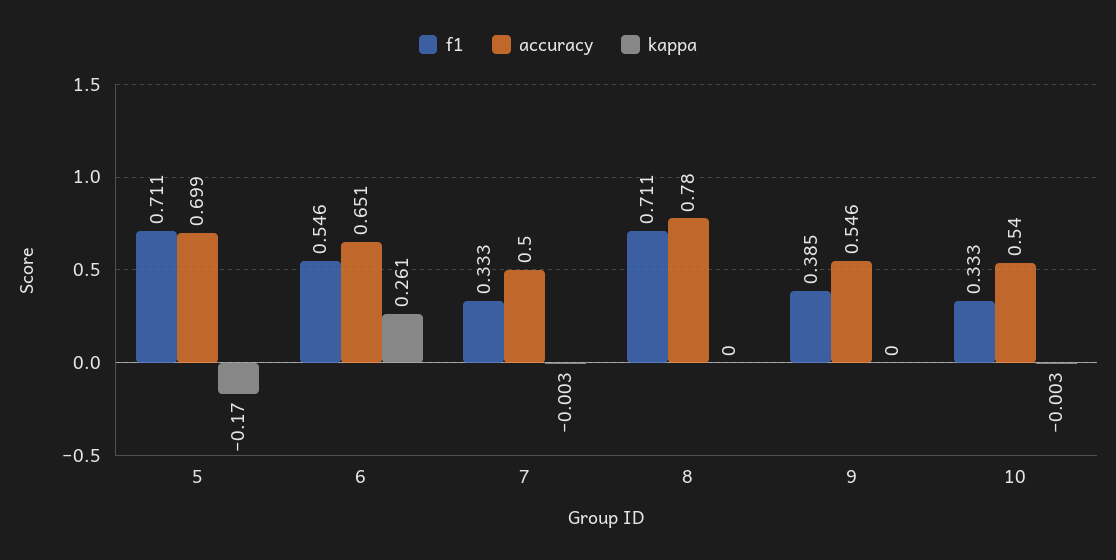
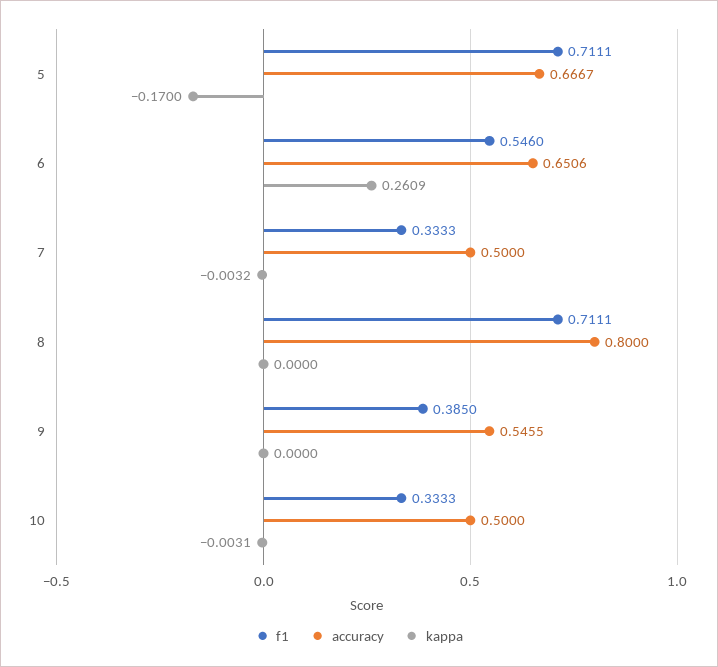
accuracy, 5: 0.699 -> 0.6667
accuracy, 8: 0.78 -> 0.8
accuracy, 10: 0.54 -> 0.5

